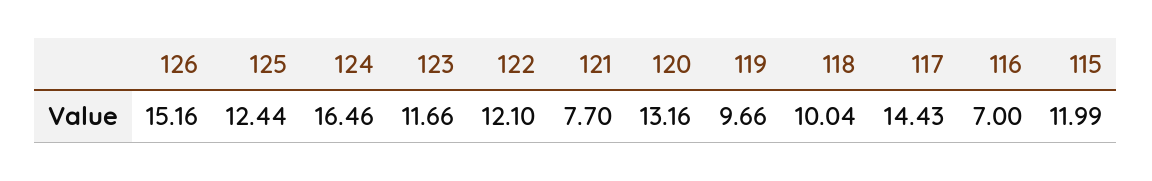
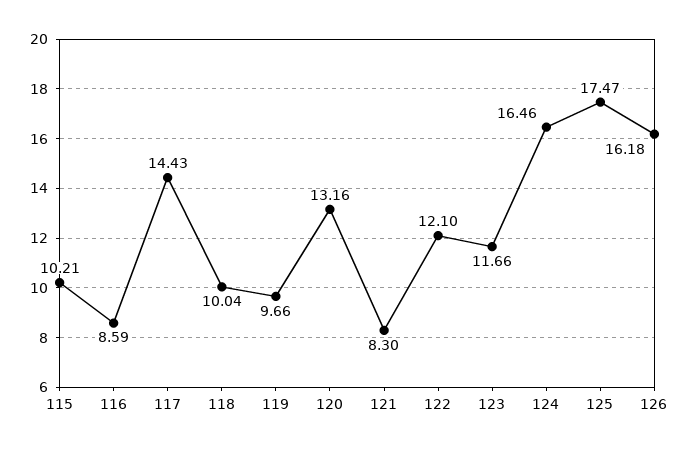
126: 15.16 -> 16.18
125: 12.44 -> 17.47
121: 7.7 -> 8.3
116: 7 -> 8.59
115: 11.99 -> 10.21

